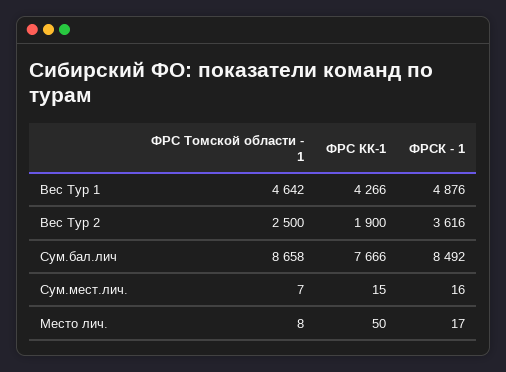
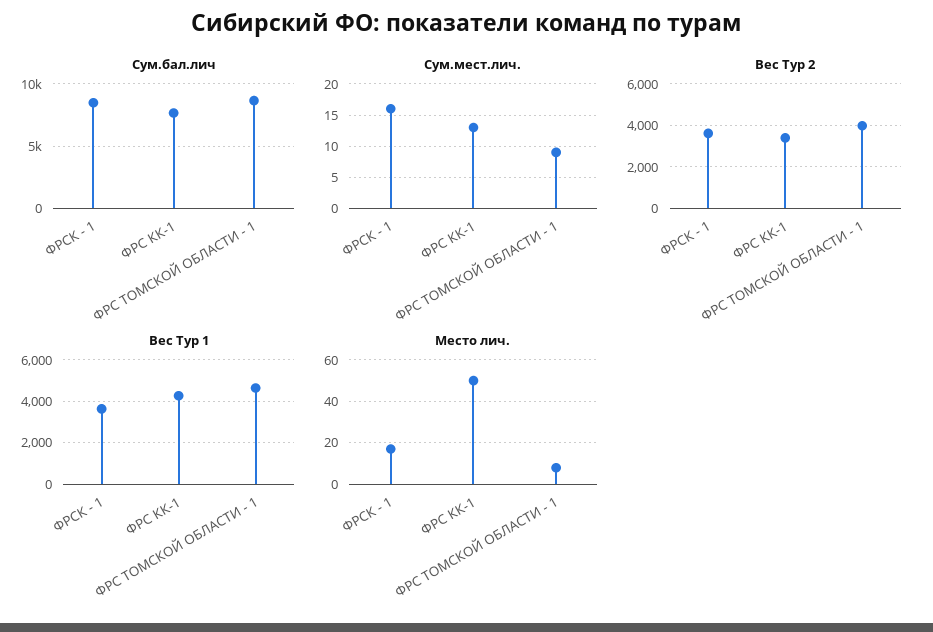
Вес Тур 1, ФРСК - 1: 4876 -> 3500
Вес Тур 2, ФРС Томской области - 1: 2500 -> 4000
Вес Тур 2, ФРС КК-1: 1900 -> 3500
Сум.мест.лич., ФРС Томской области - 1: 7 -> 9
Сум.мест.лич., ФРС КК-1: 15 -> 13

